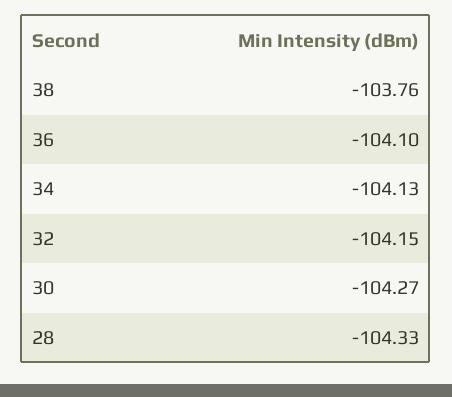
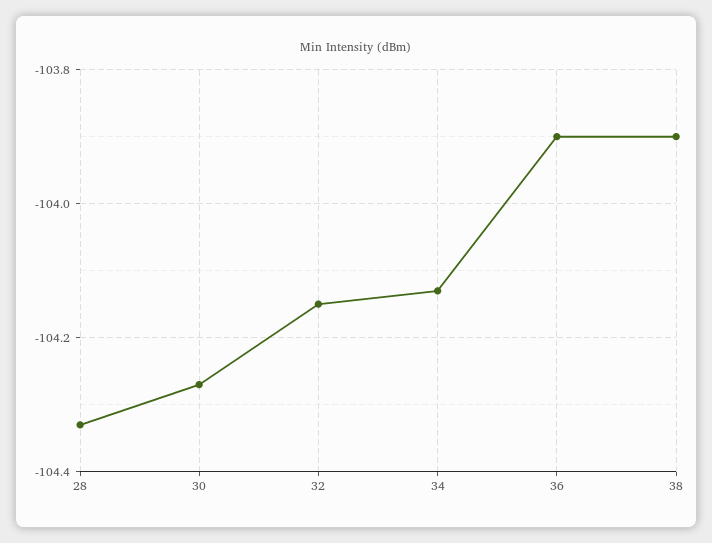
38: -103.76 -> -103.9
36: -104.1 -> -103.9

